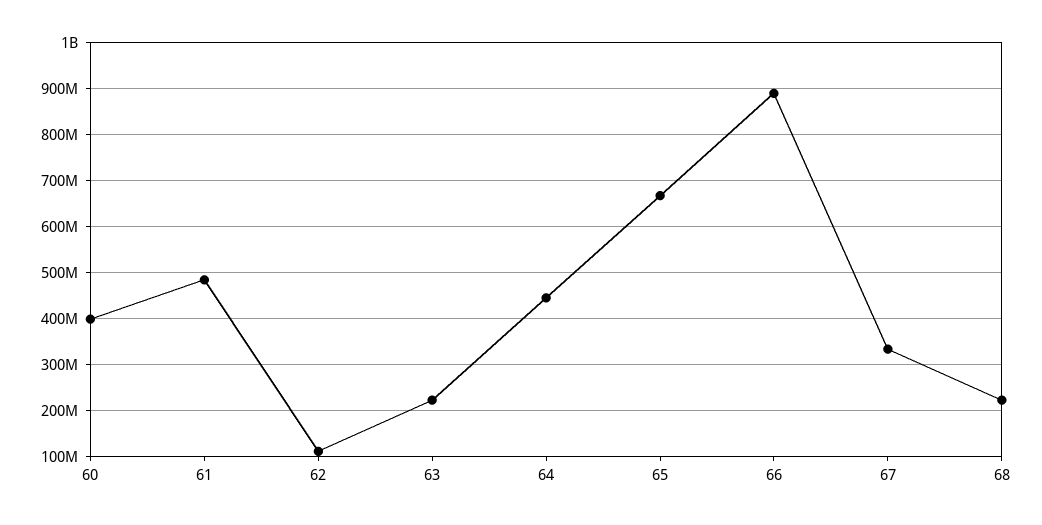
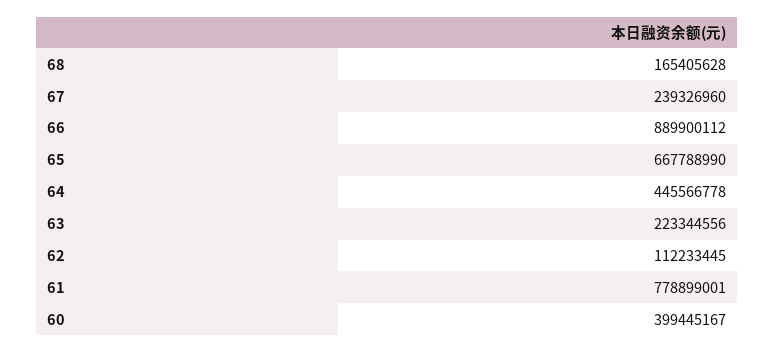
61: 480000000 -> 778899001
67: 340000000 -> 239326960
68: 220000000 -> 165405628

